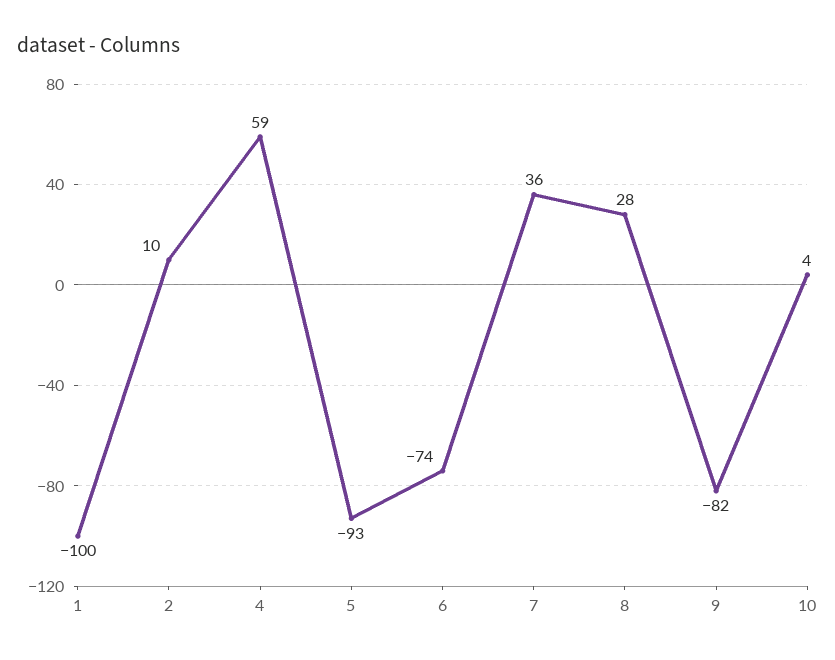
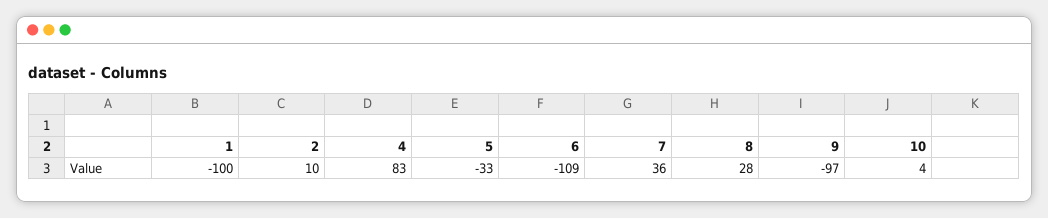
4: 59 -> 83
5: -93 -> -33
6: -74 -> -109
9: -82 -> -97

